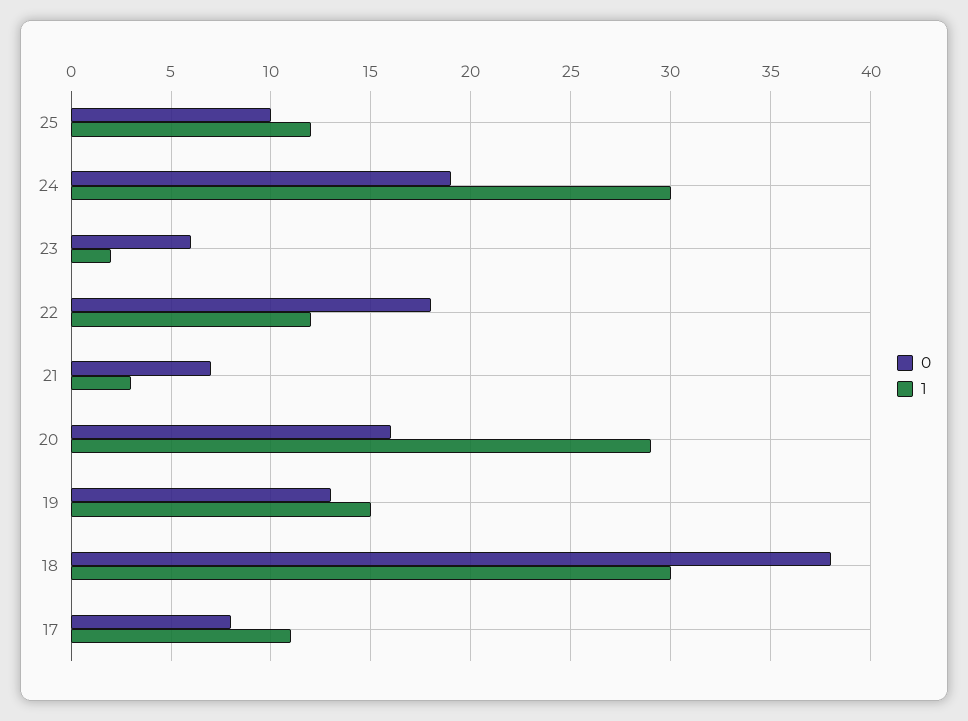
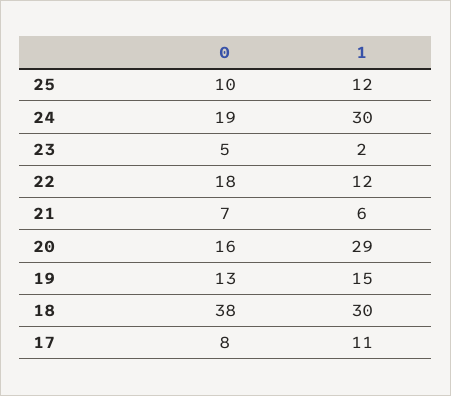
0, 23: 6 -> 5
1, 21: 3 -> 6

